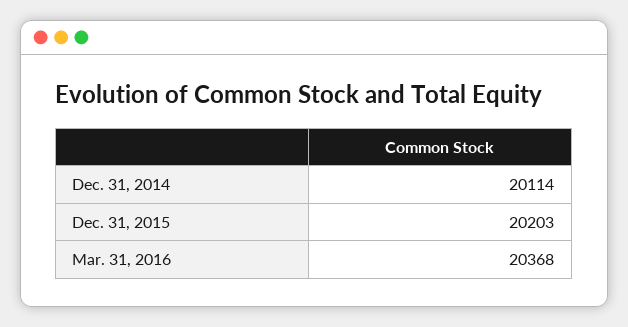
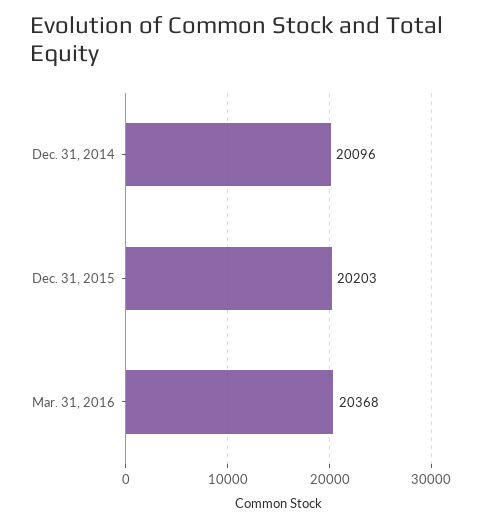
Dec. 31, 2014: 20114 -> 20096

